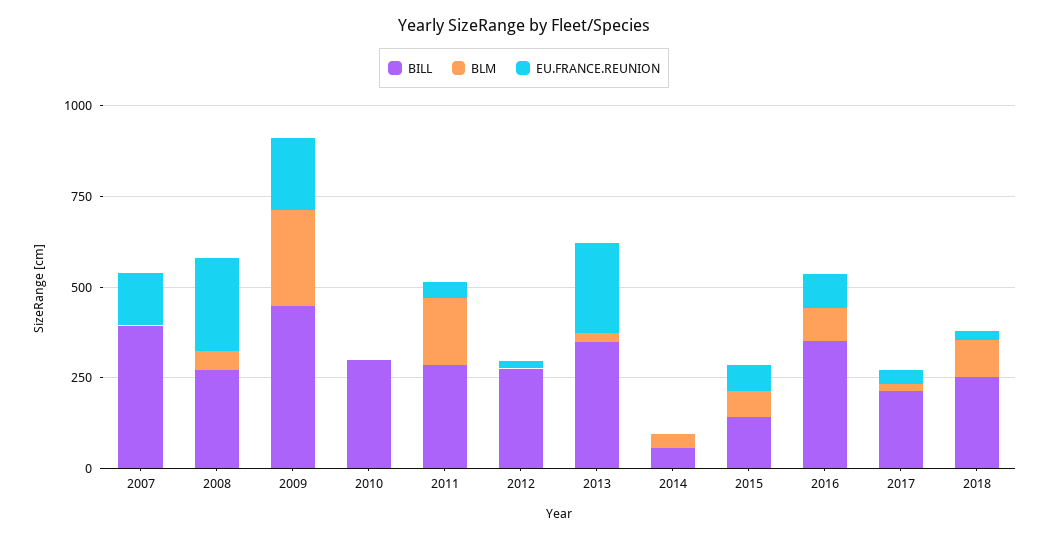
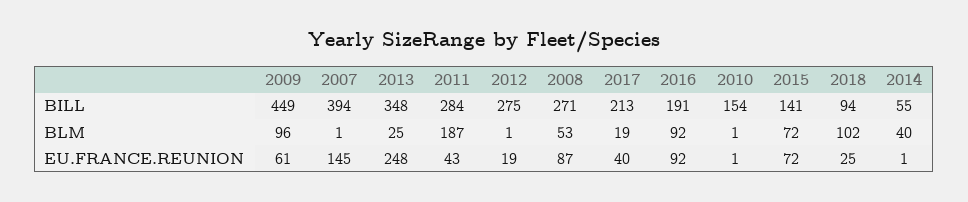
EU.FRANCE.REUNION, 2008: 250 -> 87
BLM, 2009: 250 -> 96
EU.FRANCE.REUNION, 2009: 200 -> 61
BILL, 2010: 300 -> 154
BILL, 2016: 350 -> 191
BILL, 2018: 250 -> 94

